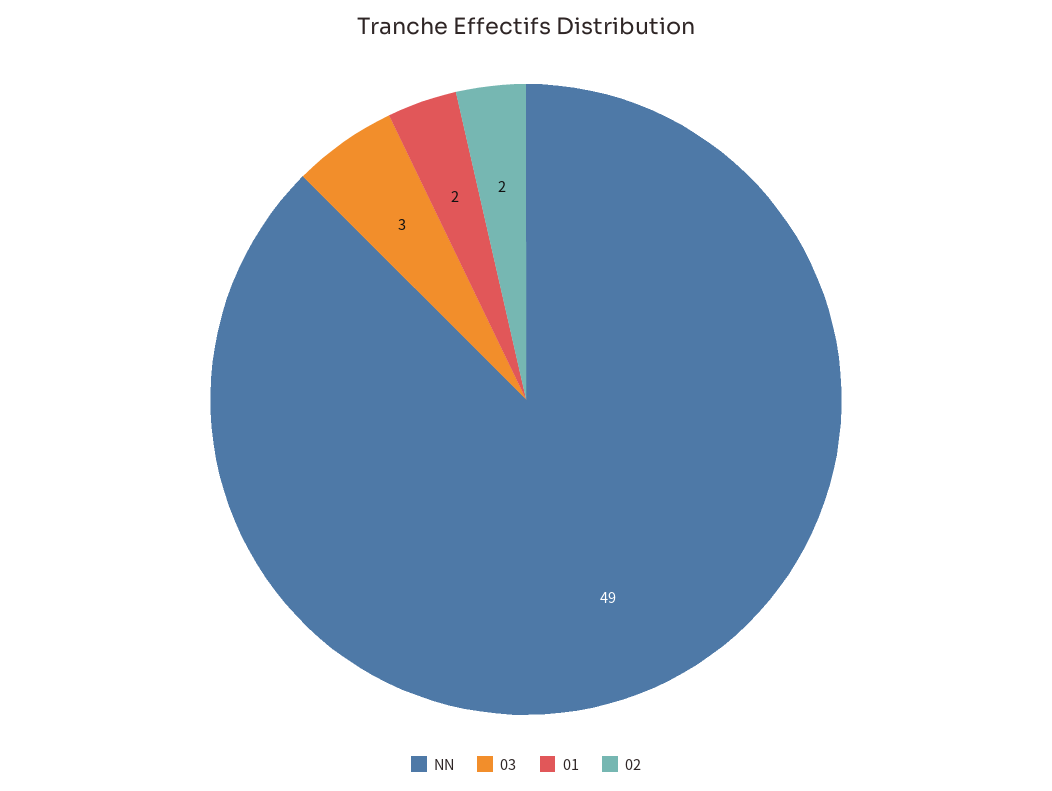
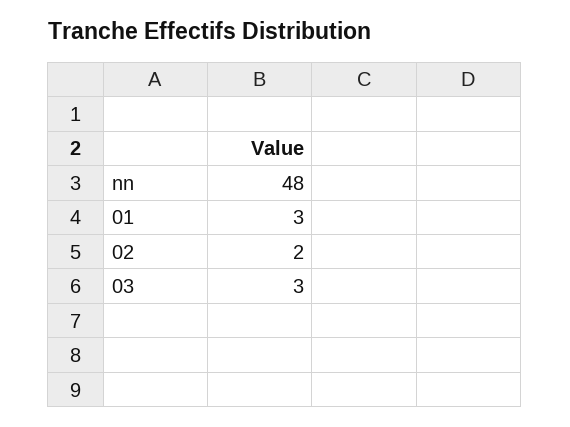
NN: 49 -> 48
01: 2 -> 3

